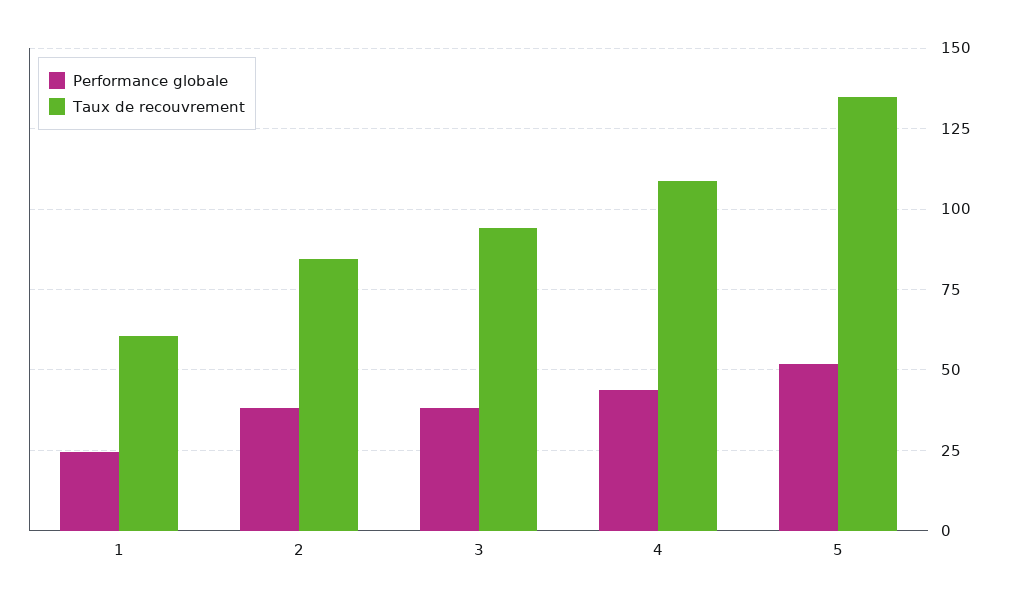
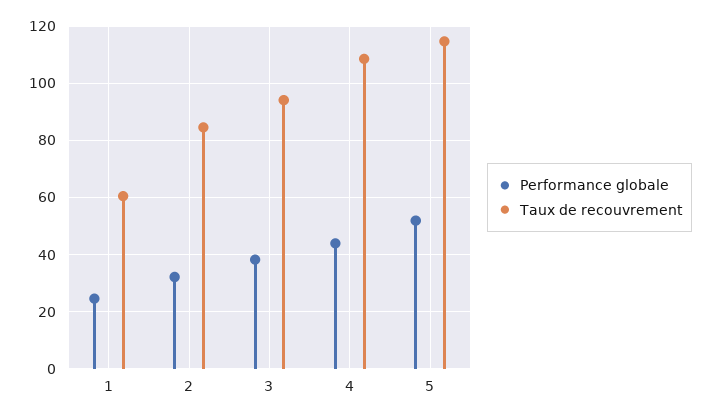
Performance globale, 2: 37.5 -> 32.5
Taux de recouvrement, 5: 135 -> 115

